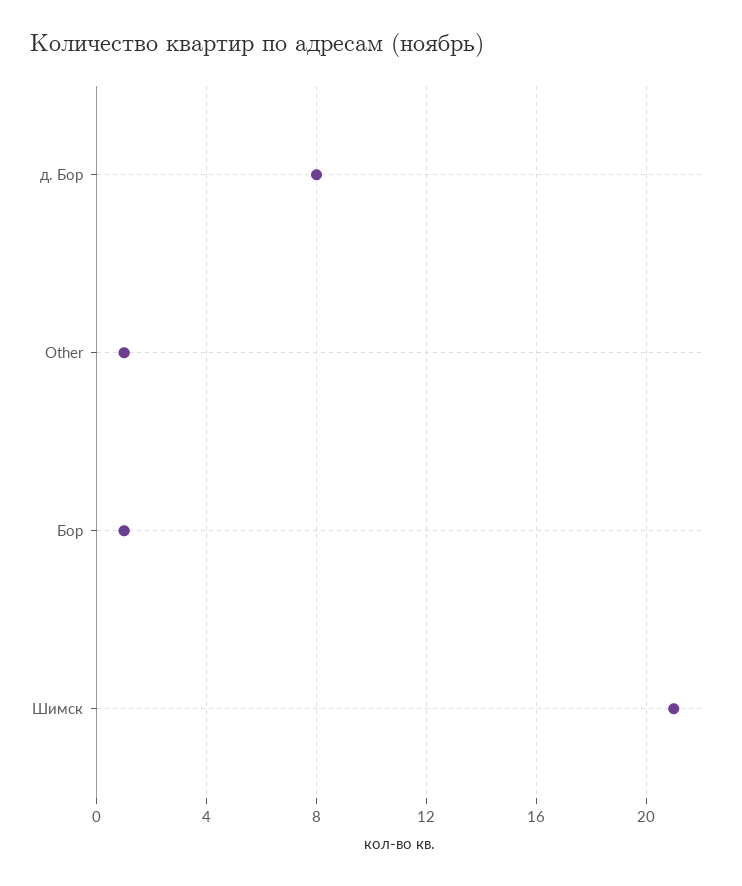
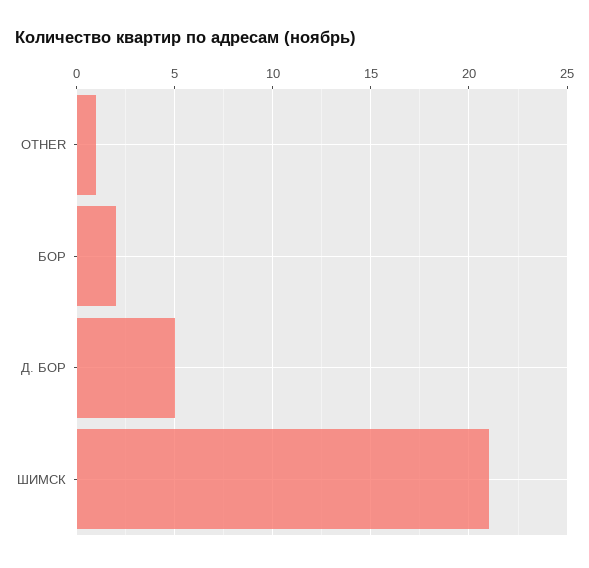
д. Бор: 8 -> 5
Бор: 1 -> 2

